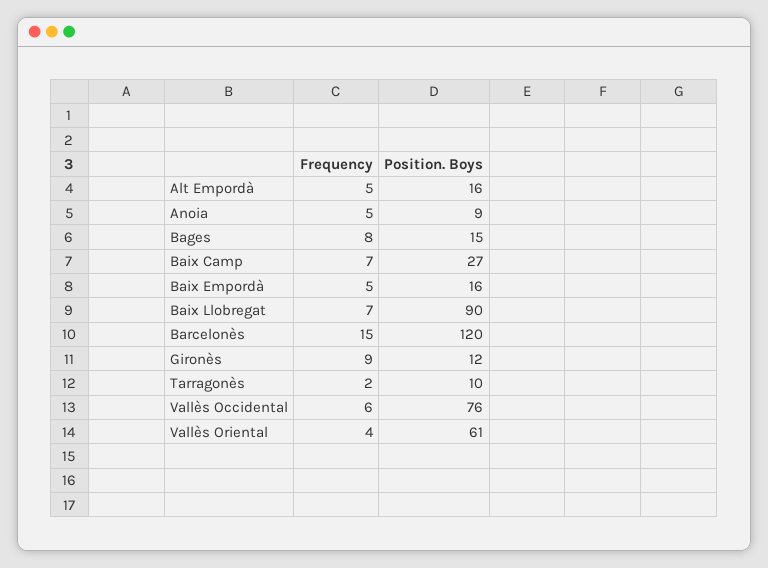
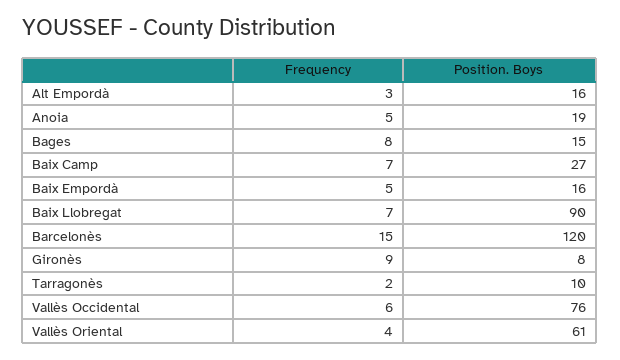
Frequency, Alt Empordà: 5 -> 3
Position. Boys, Anoia: 9 -> 19
Position. Boys, Gironès: 12 -> 8

